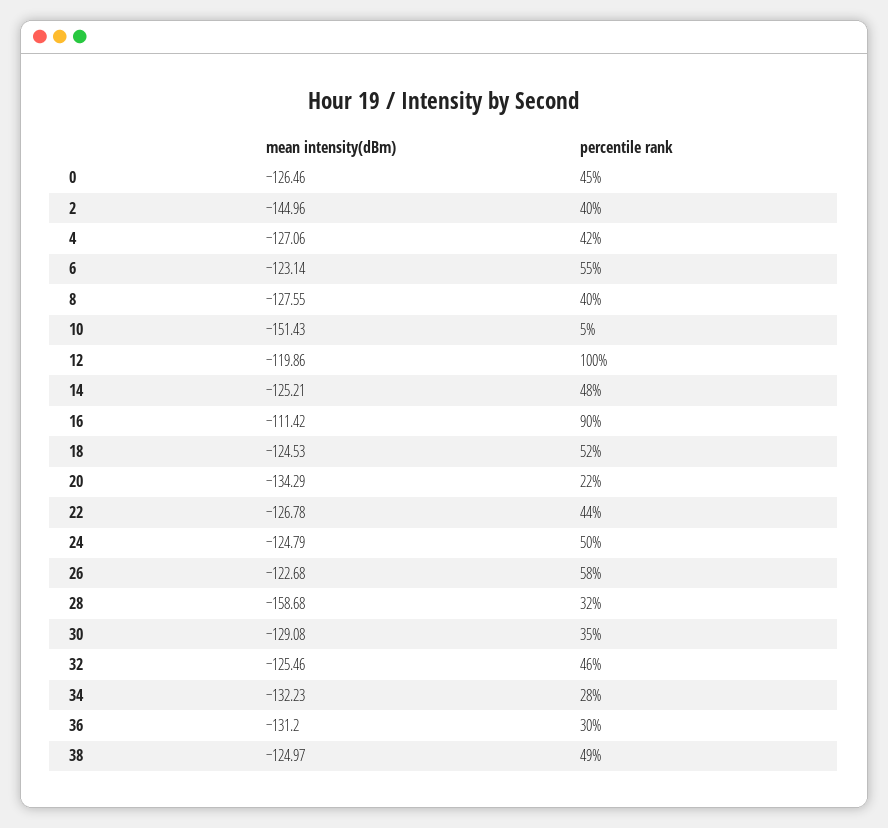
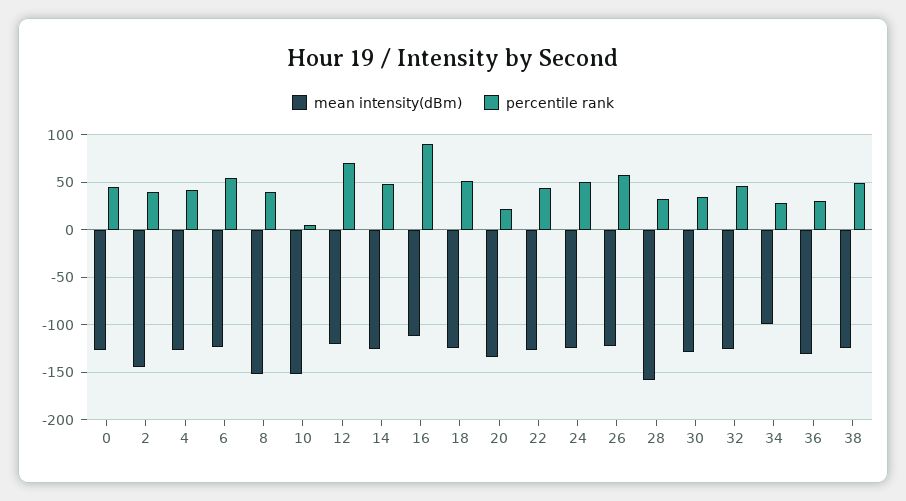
mean intensity(dBm), 8: -127.55 -> -150
percentile rank, 12: 100 -> 70
mean intensity(dBm), 34: -132.23 -> -100

